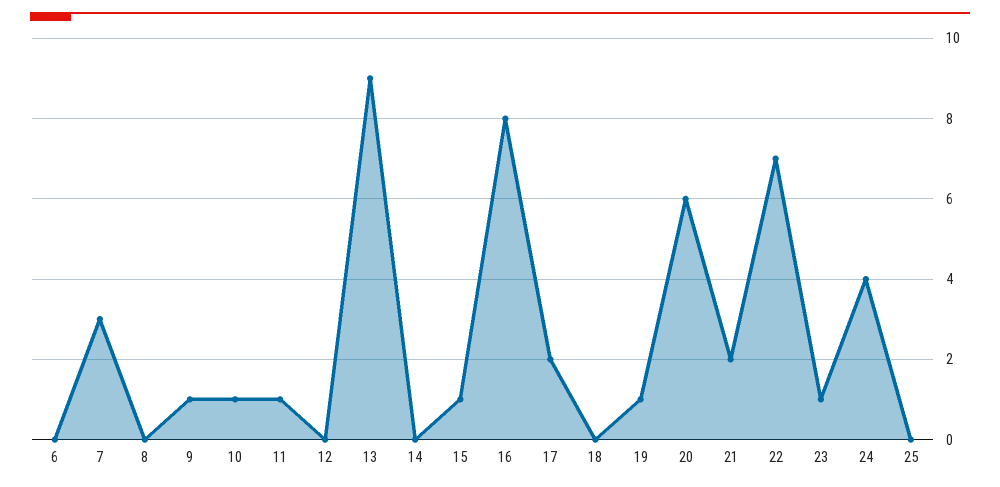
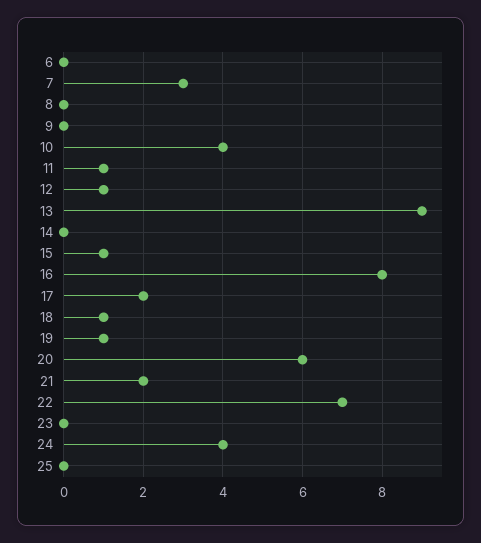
9: 1 -> 0
10: 1 -> 4
12: 0 -> 1
18: 0 -> 1
23: 1 -> 0

